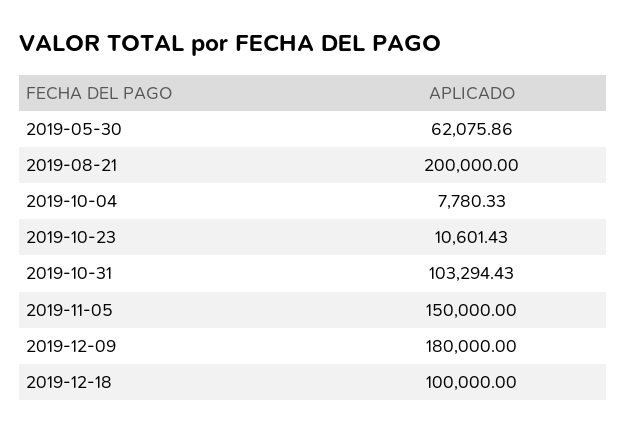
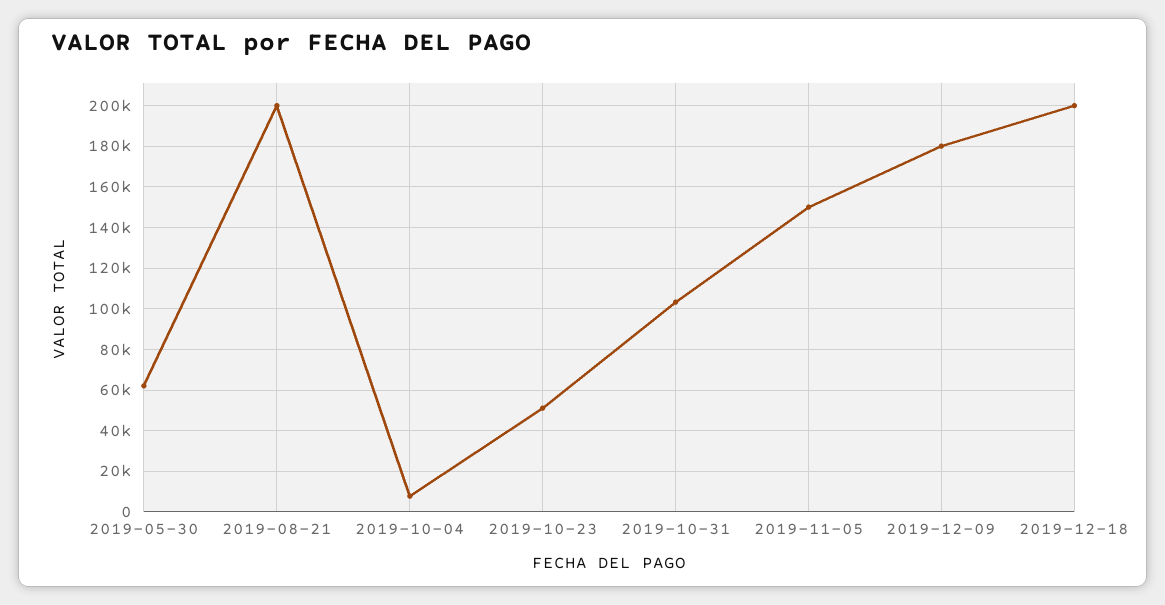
2019-10-23: 10601.43 -> 50000
2019-12-18: 100000 -> 200000

